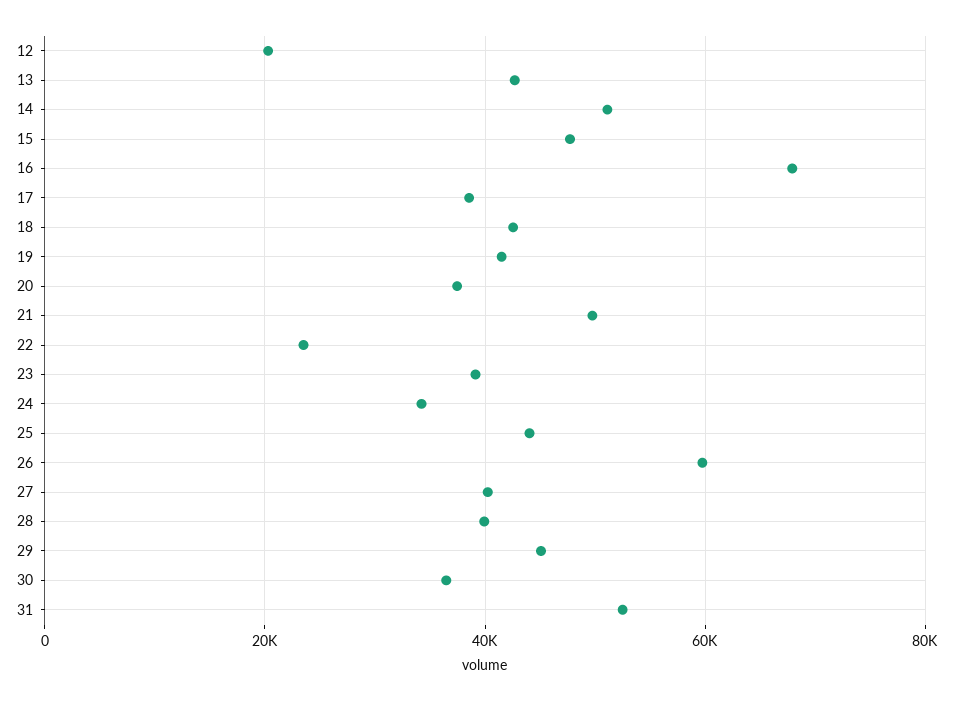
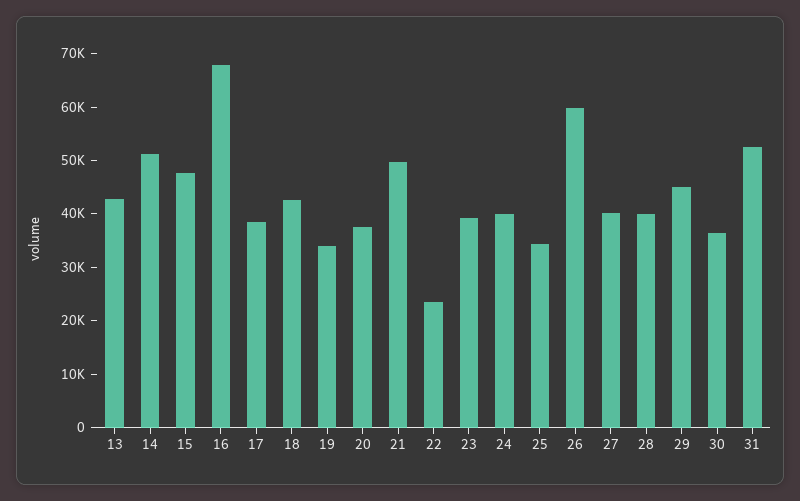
12: 20000 -> none
19: 42000 -> 34000
24: 34000 -> 40000
25: 44000 -> 34000

